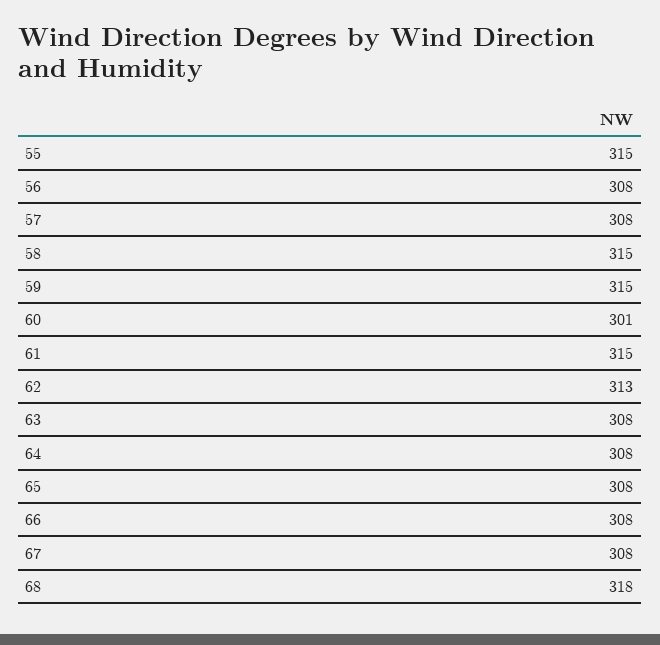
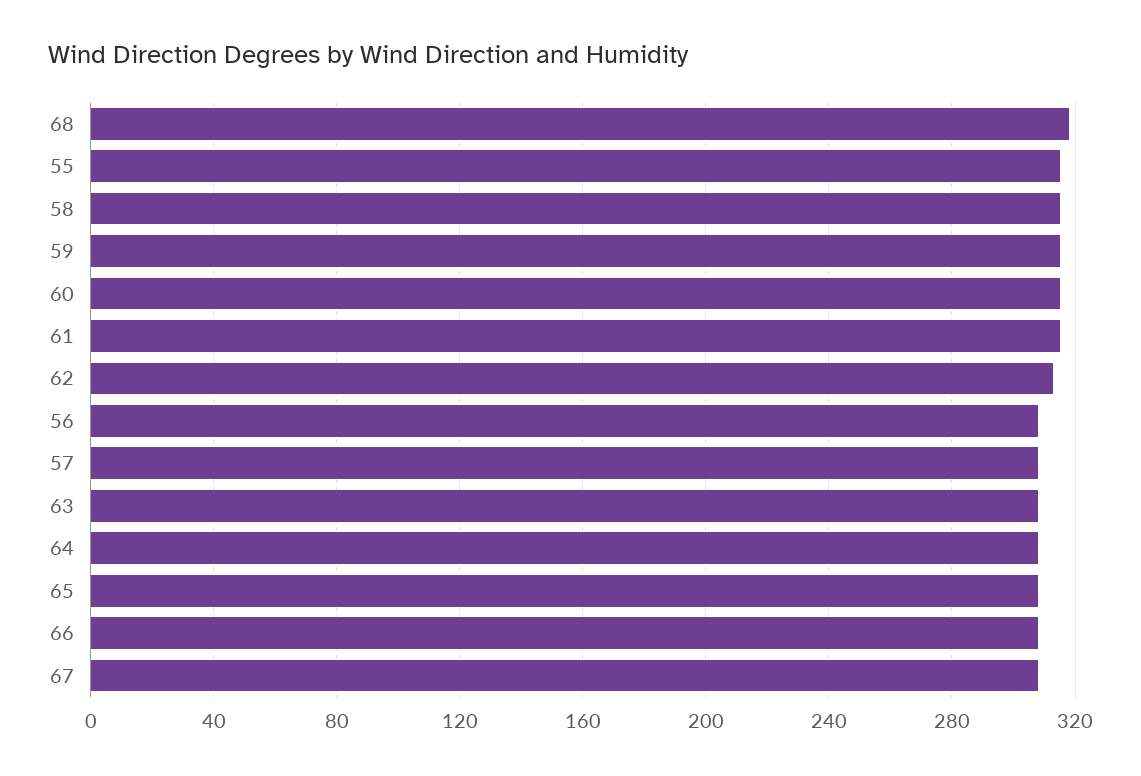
60: 301 -> 315

